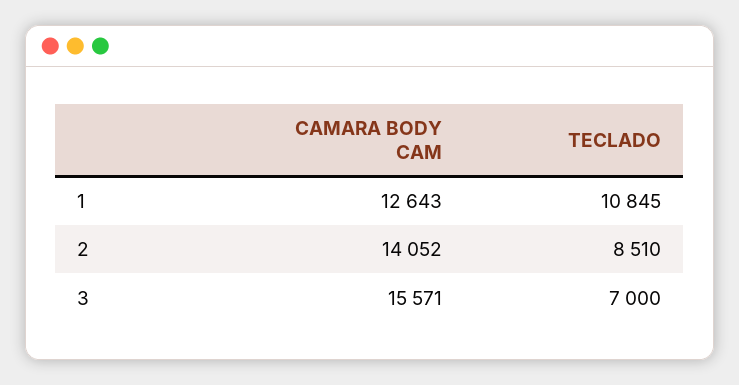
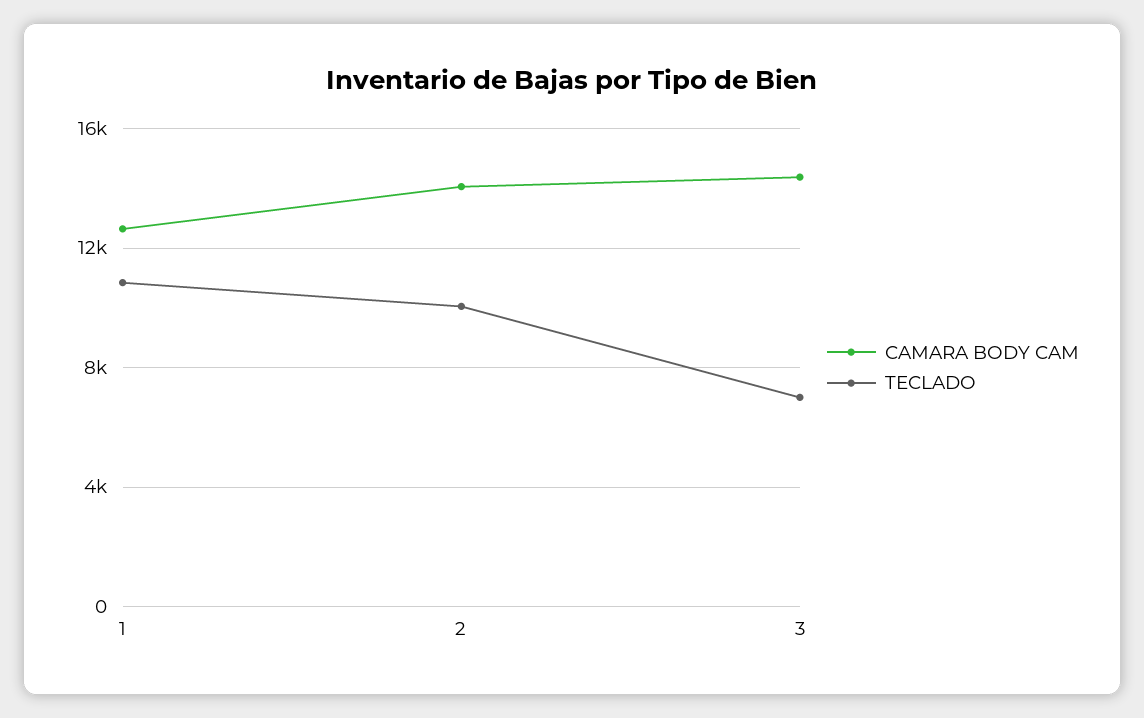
TECLADO, 2: 8510 -> 10000
CAMARA BODY CAM, 3: 15571 -> 14500

